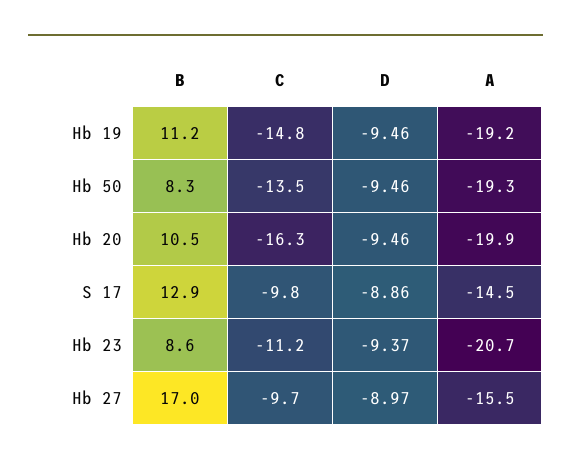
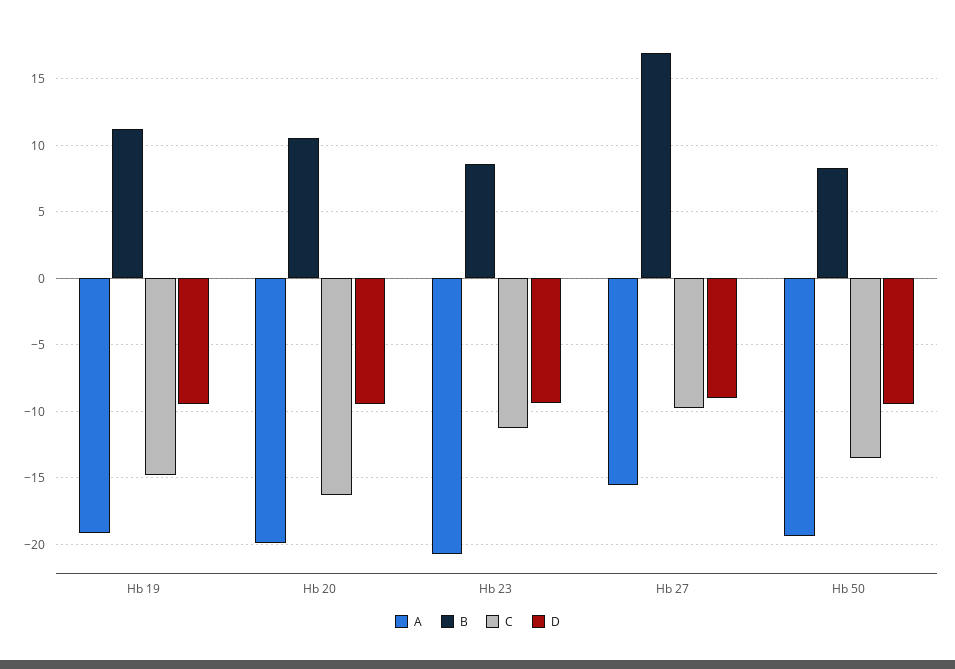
B, S 17: 12.9 -> none
C, S 17: -9.8 -> none
D, S 17: -8.86 -> none
A, S 17: -14.5 -> none

